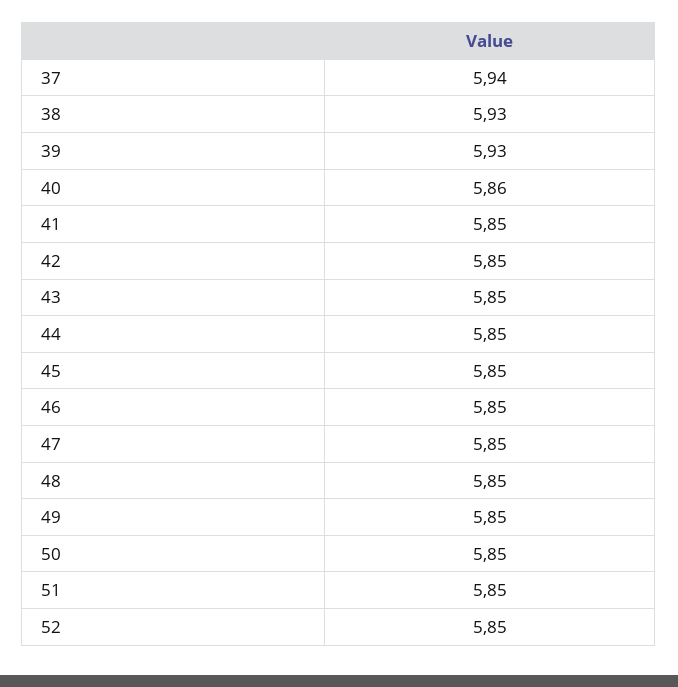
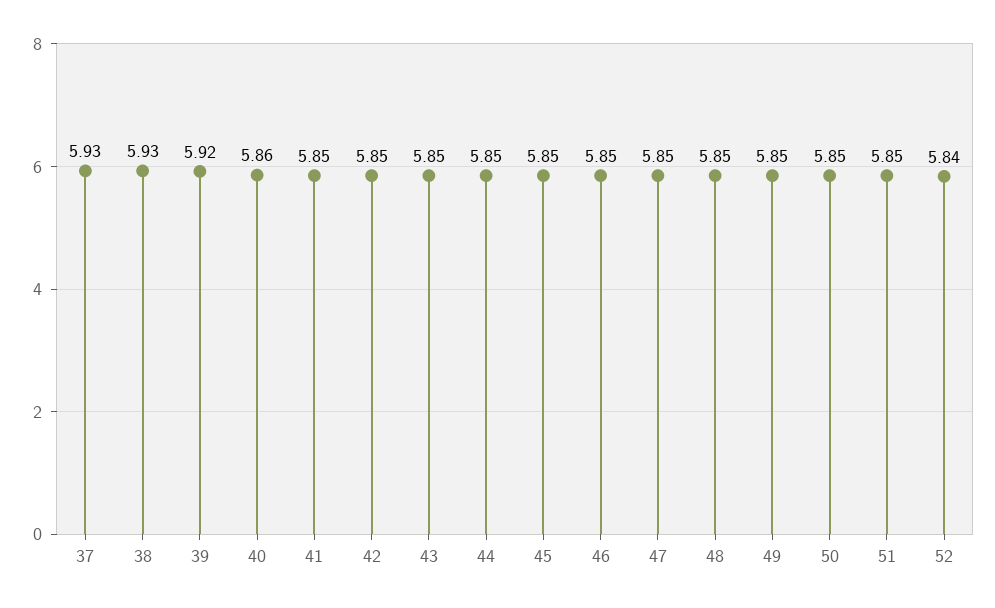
37: 5.94 -> 5.93
39: 5.93 -> 5.92
52: 5.85 -> 5.84

